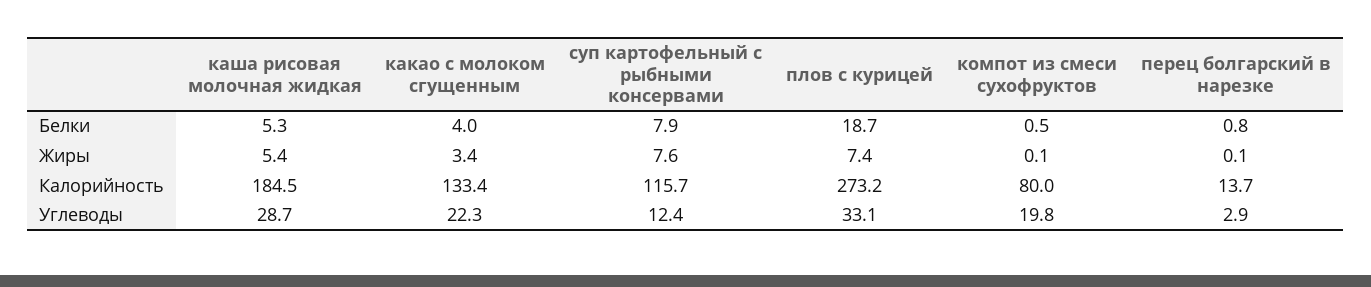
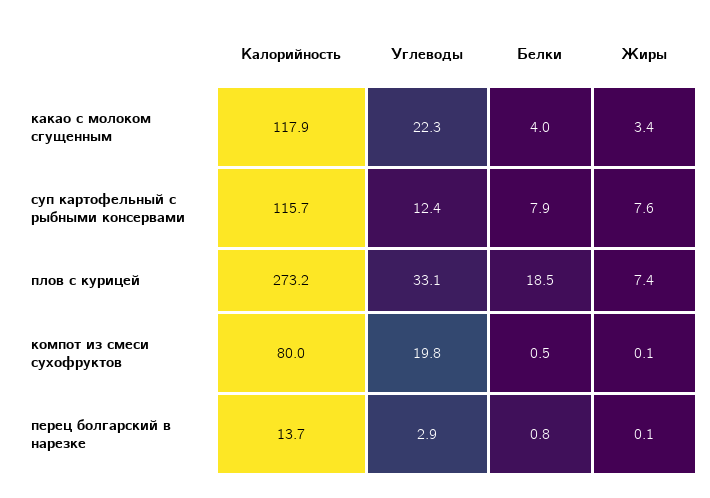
каша рисовая молочная жидкая, Белки: 5.3 -> none
плов с курицей, Белки: 18.7 -> 18.5
каша рисовая молочная жидкая, Жиры: 5.4 -> none
каша рисовая молочная жидкая, Калорийность: 184.5 -> none
какао с молоком сгущенным, Калорийность: 133.4 -> 117.9
каша рисовая молочная жидкая, Углеводы: 28.7 -> none

